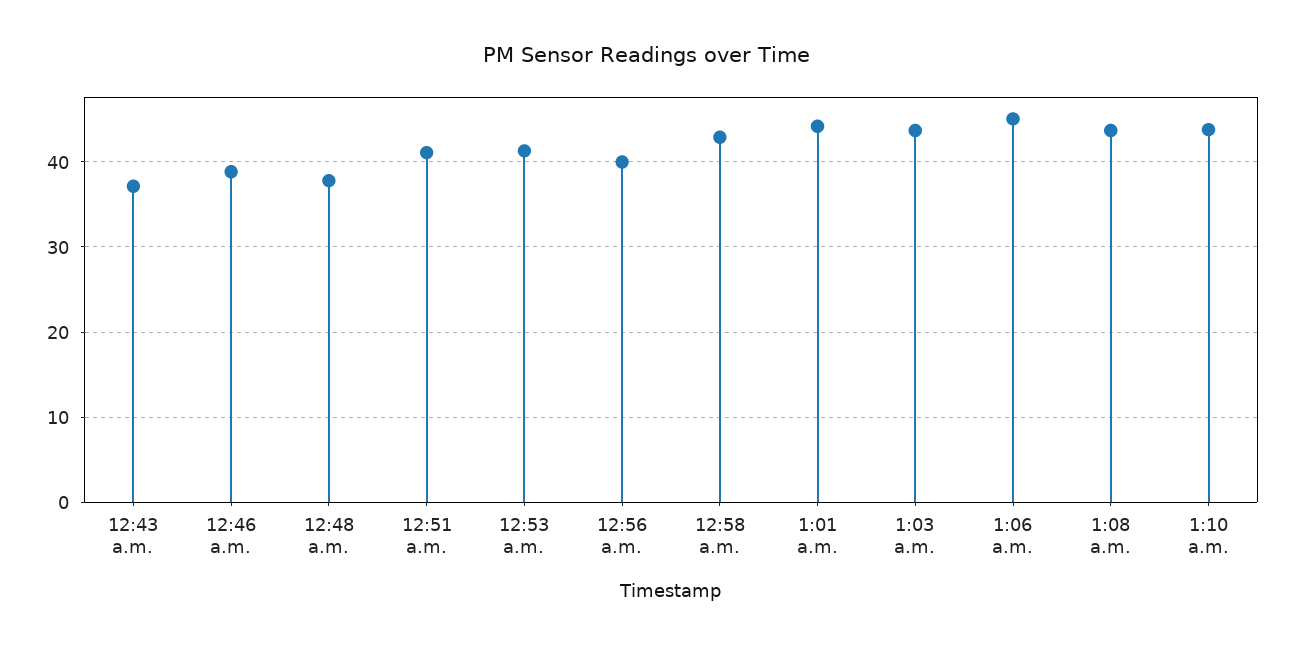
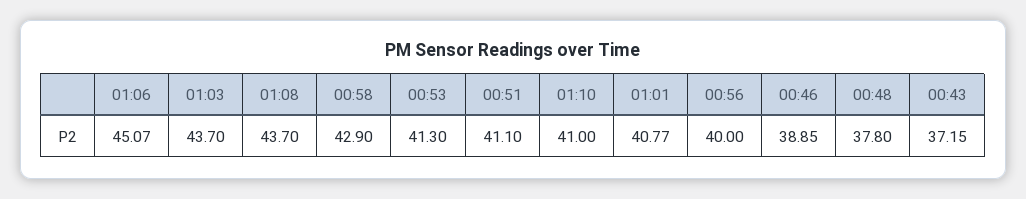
1:01 a.m.: 44 -> 40.77
1:10 a.m.: 44 -> 41

